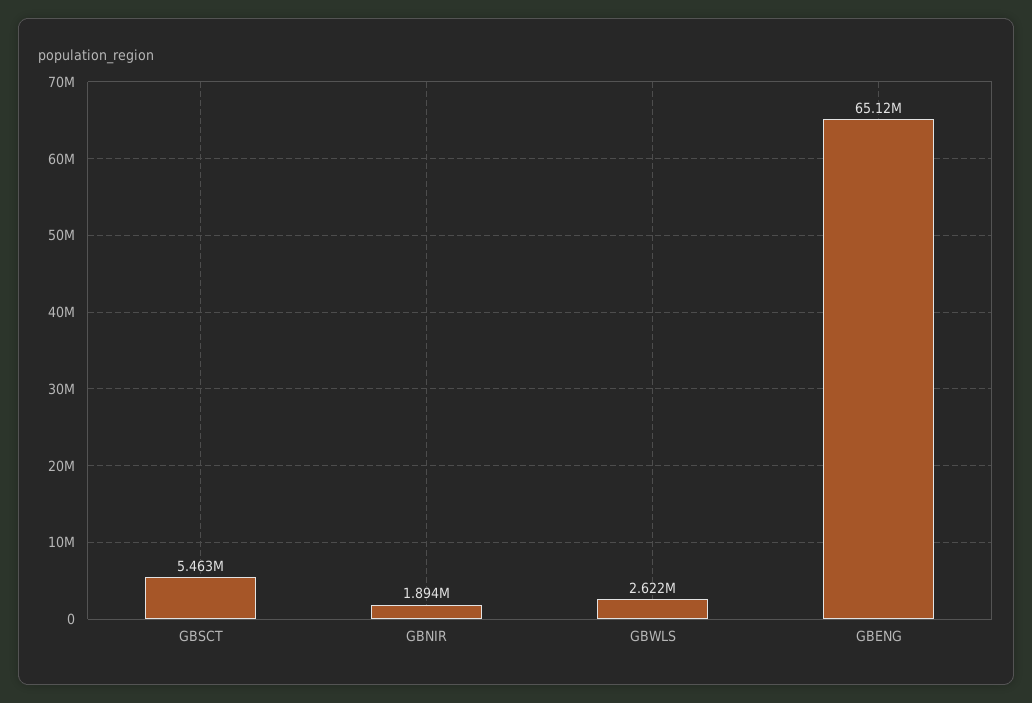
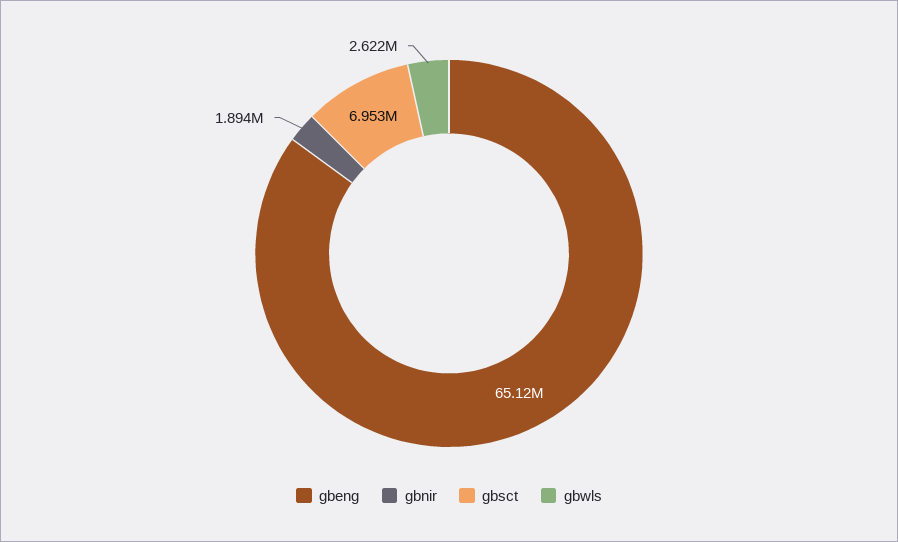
GBSCT: 5463000 -> 6953000

